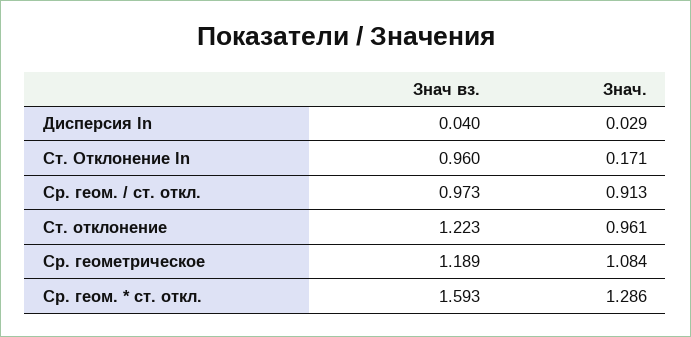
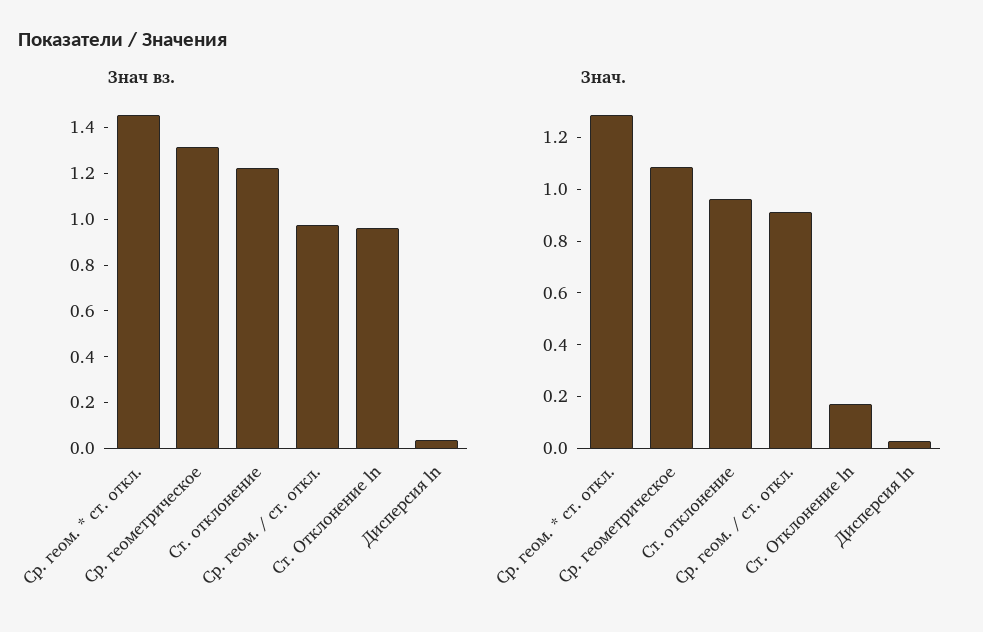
Знач вз., Ср. геометрическое: 1.189 -> 1.3
Знач вз., Ср. геом. * ст. откл.: 1.593 -> 1.45

